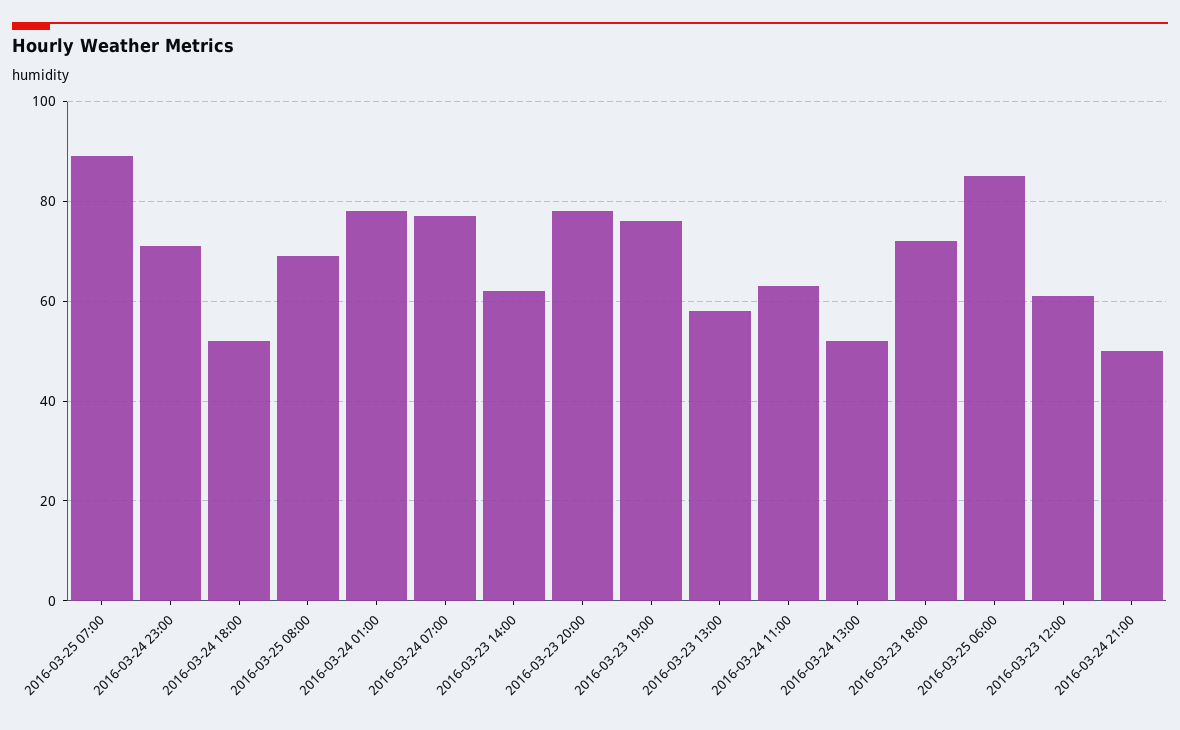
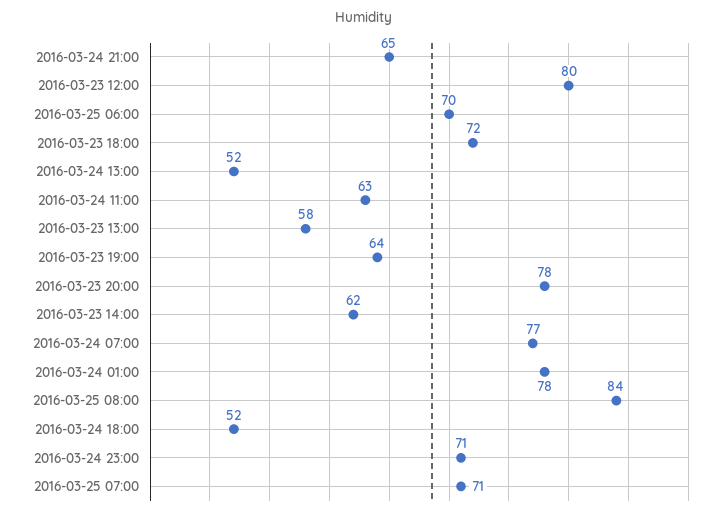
2016-03-25 07:00: 90 -> 71
2016-03-25 08:00: 70 -> 84
2016-03-23 19:00: 75 -> 64
2016-03-25 06:00: 85 -> 70
2016-03-23 12:00: 60 -> 80
2016-03-24 21:00: 50 -> 65

